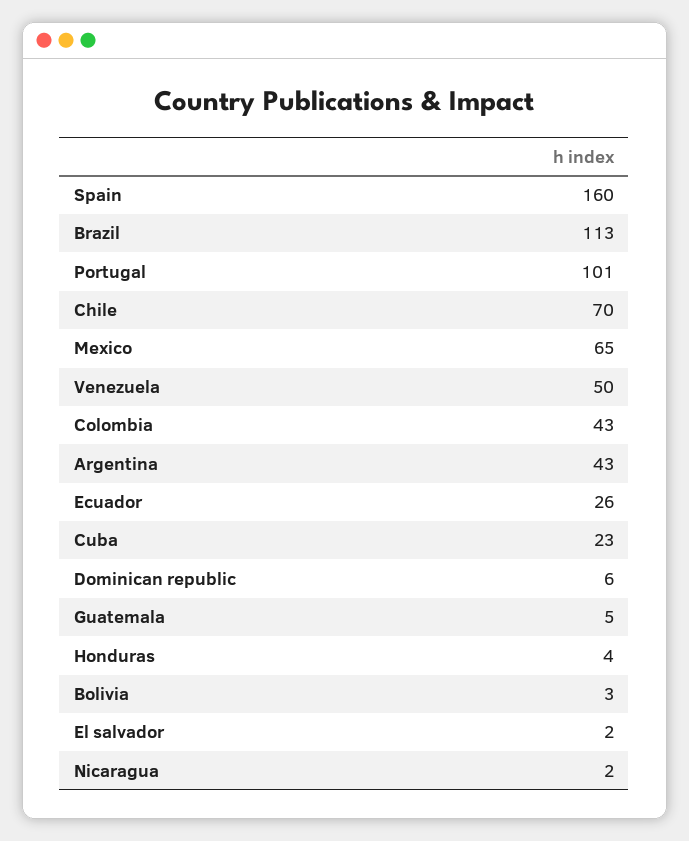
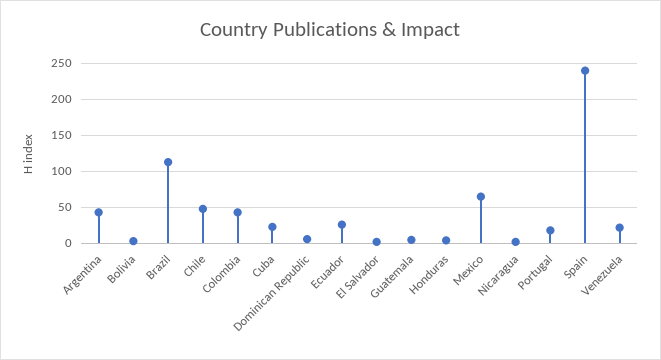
Spain: 160 -> 240
Portugal: 101 -> 20
Chile: 70 -> 50
Venezuela: 50 -> 20

